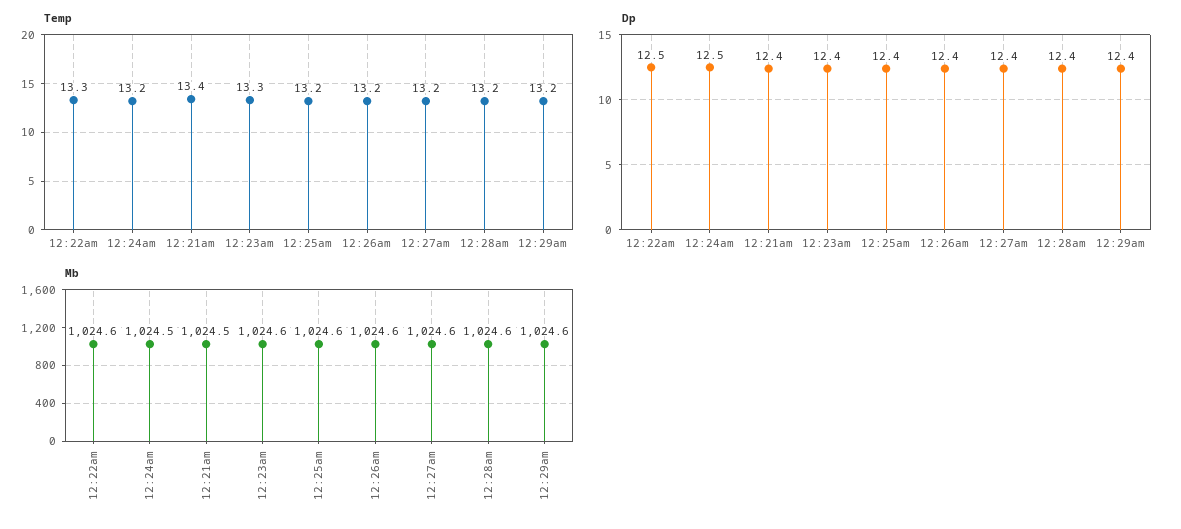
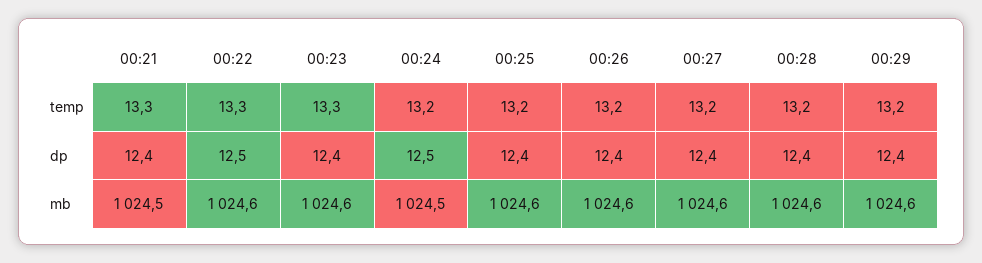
Temp, 12:21am: 13.4 -> 13.3

